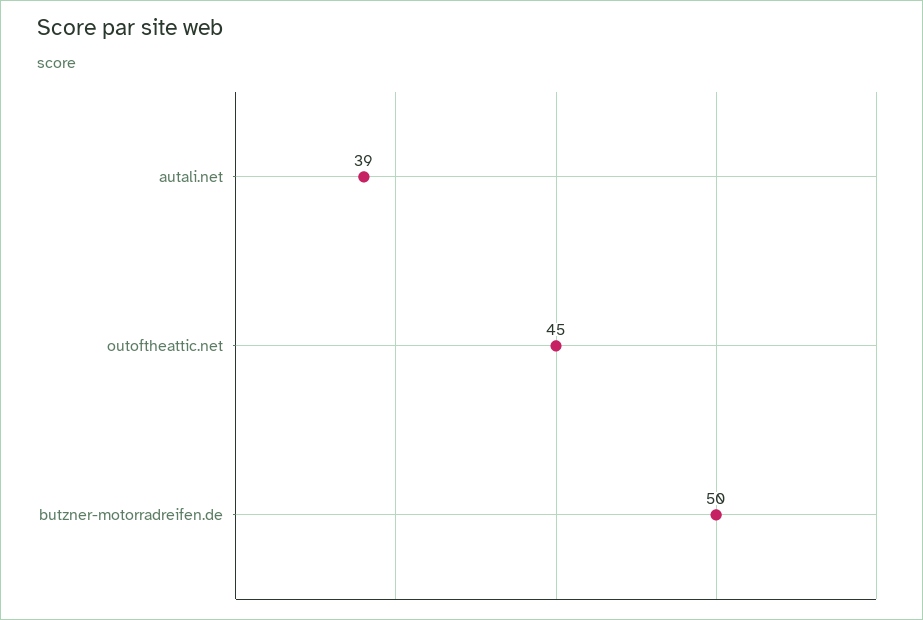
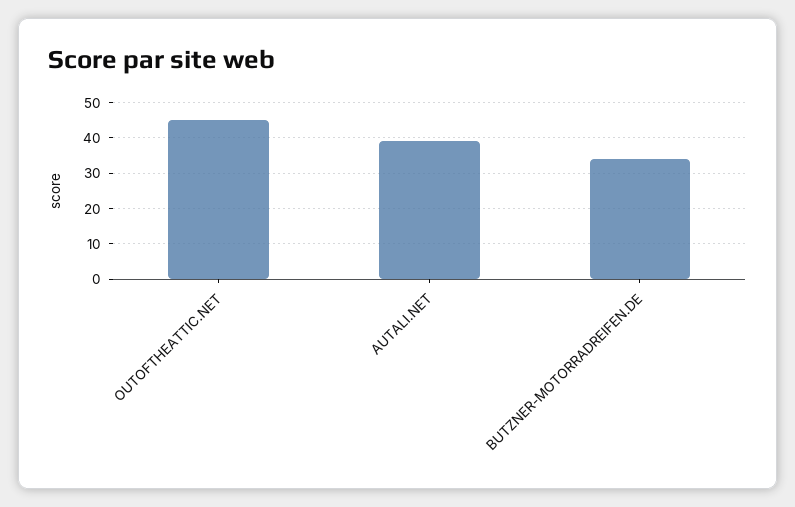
butzner-motorradreifen.de: 50 -> 35

